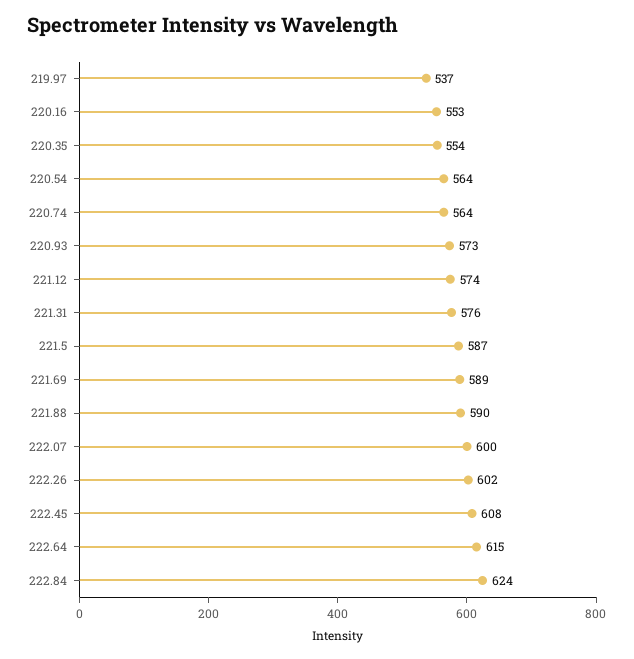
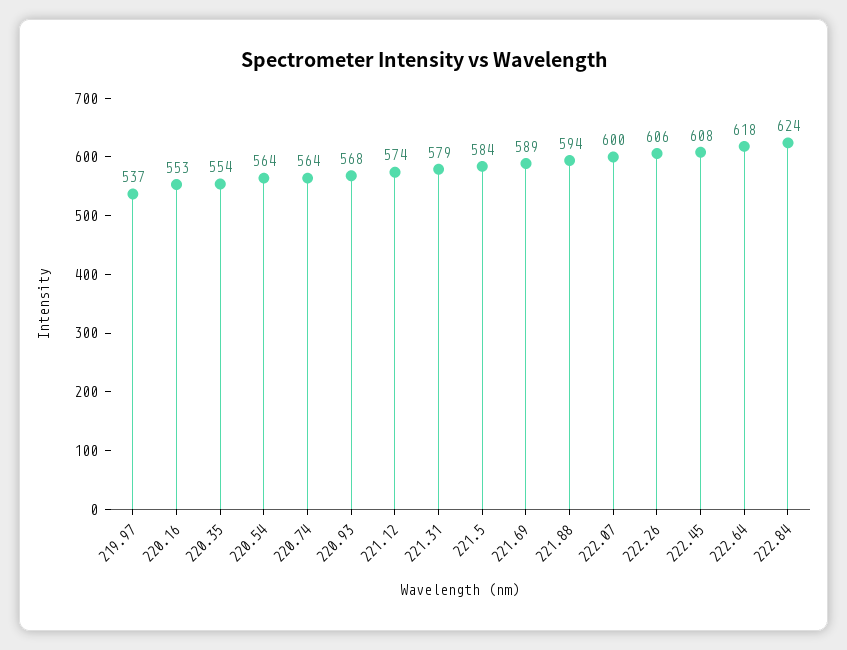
220.93: 573 -> 568
221.31: 576 -> 579
221.5: 587 -> 584
221.88: 590 -> 594
222.26: 602 -> 606
222.64: 615 -> 618

